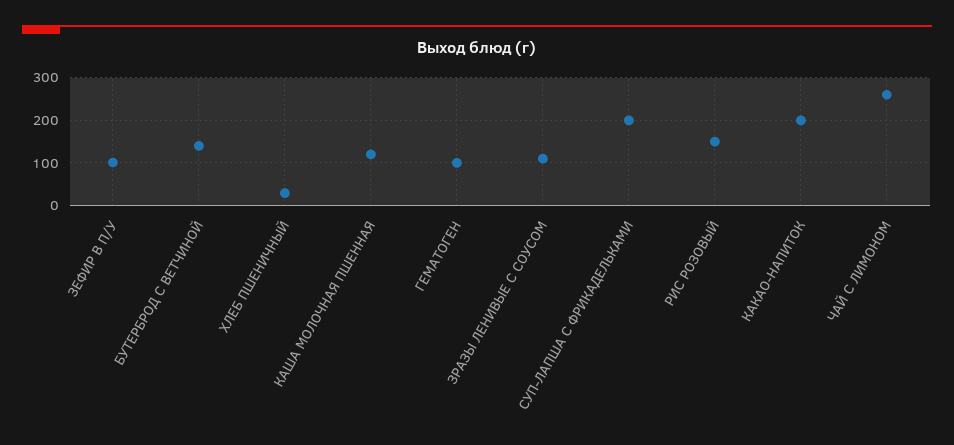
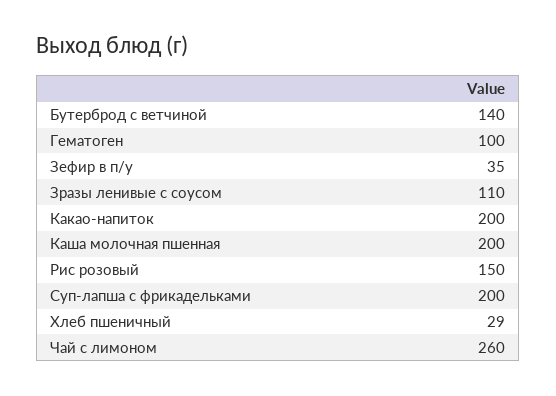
ЗЕФИР В П/У: 100 -> 35
КАША МОЛОЧНАЯ ПШЕННАЯ: 120 -> 200

